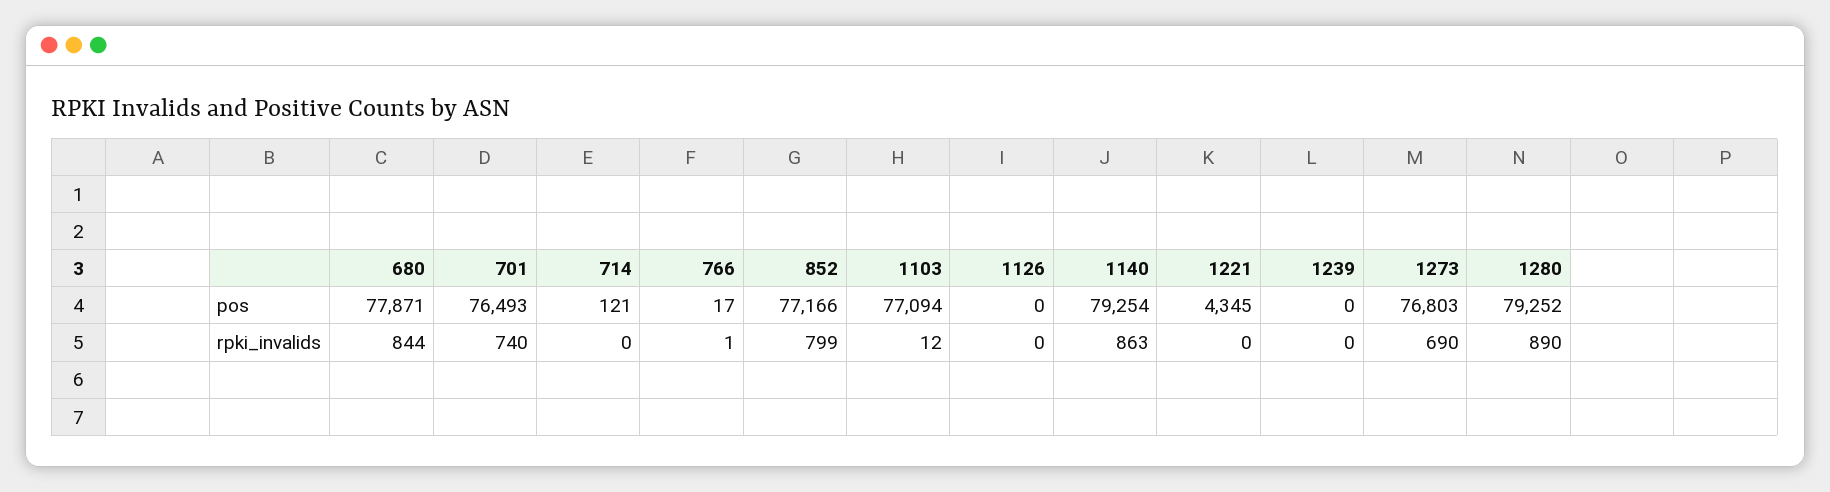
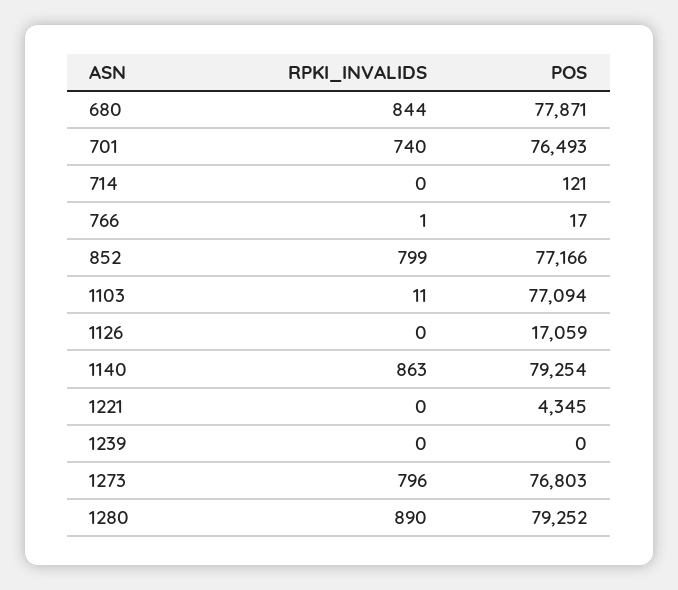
1126, pos: 0 -> 17059
1103, rpki_invalids: 12 -> 11
1273, rpki_invalids: 690 -> 796

